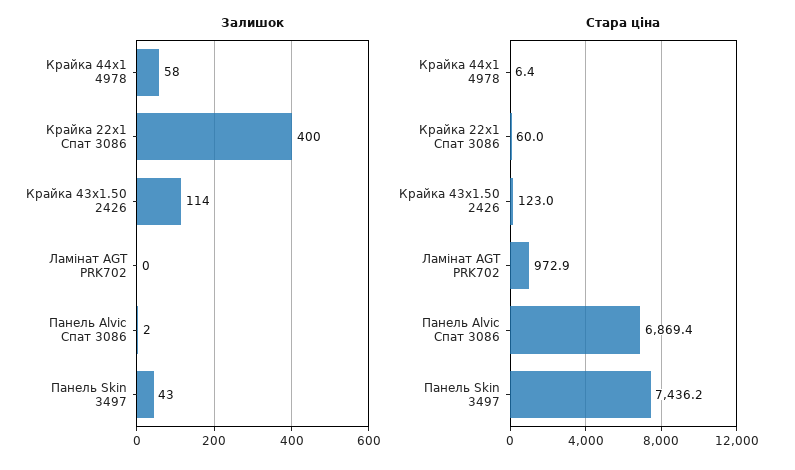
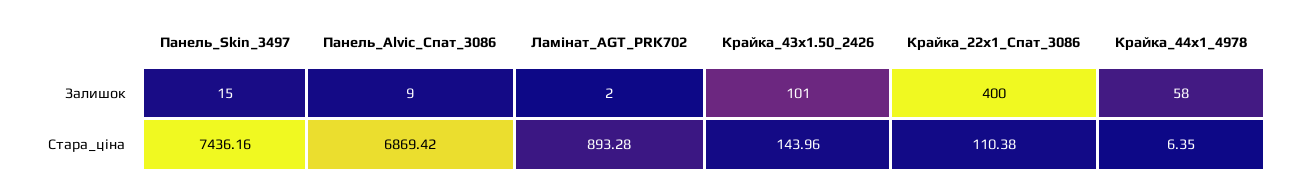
Залишок, Крайка 43x1.50 2426: 114 -> 101
Залишок, Ламінат AGT PRK702: 0 -> 2
Залишок, Панель Alvic Спат 3086: 2 -> 9
Залишок, Панель Skin 3497: 43 -> 15
Стара ціна, Крайка 22x1 Спат 3086: 60 -> 110.38
Стара ціна, Крайка 43x1.50 2426: 123 -> 143.96
Стара ціна, Ламінат AGT PRK702: 972.9 -> 893.28

